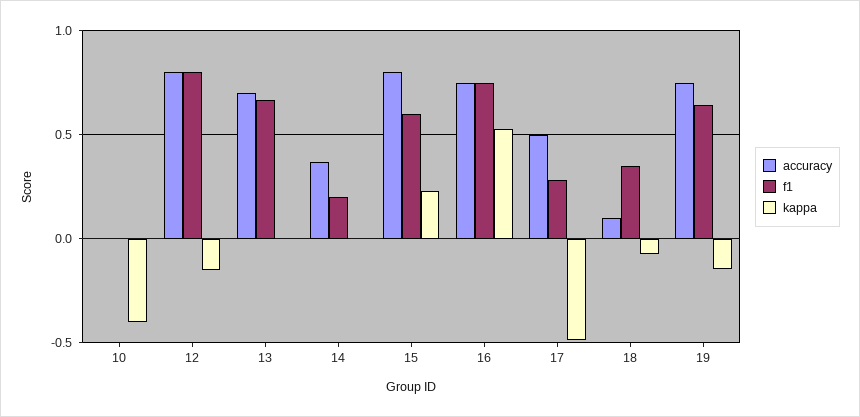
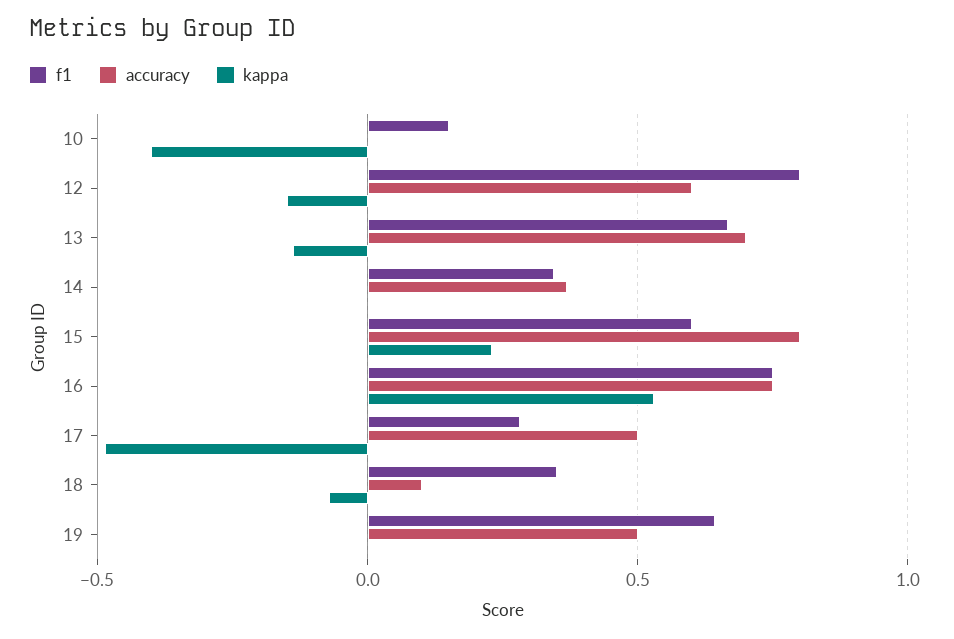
f1, 10: 0 -> 0.15
accuracy, 12: 0.8 -> 0.6
kappa, 13: 0 -> -0.15
f1, 14: 0.2 -> 0.35
accuracy, 19: 0.75 -> 0.5
kappa, 19: -0.15 -> 0

